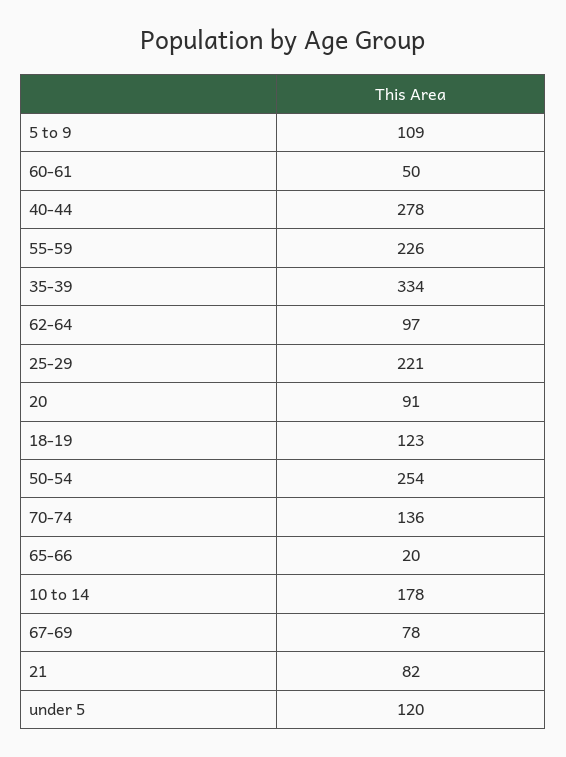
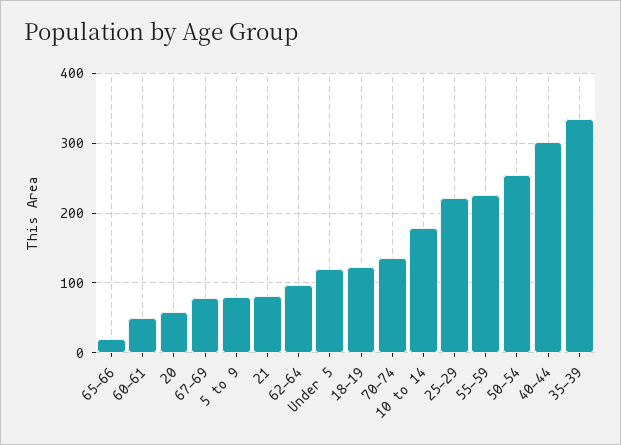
5 to 9: 109 -> 80
40-44: 278 -> 300
20: 91 -> 60

